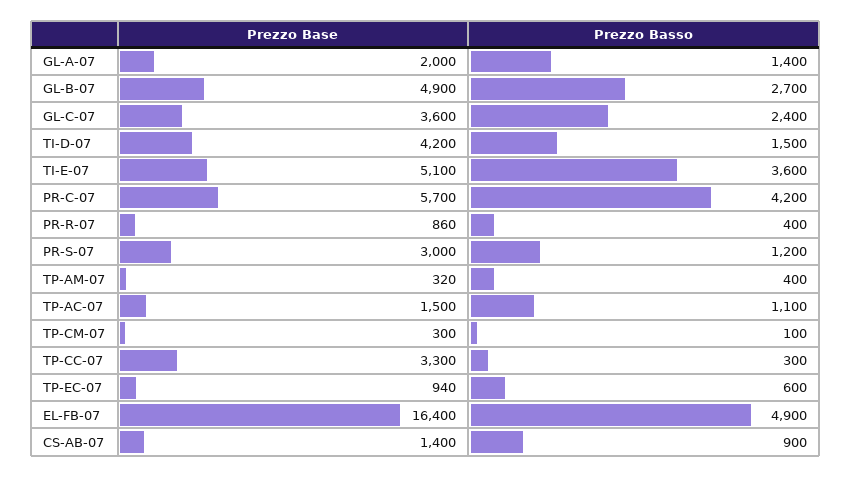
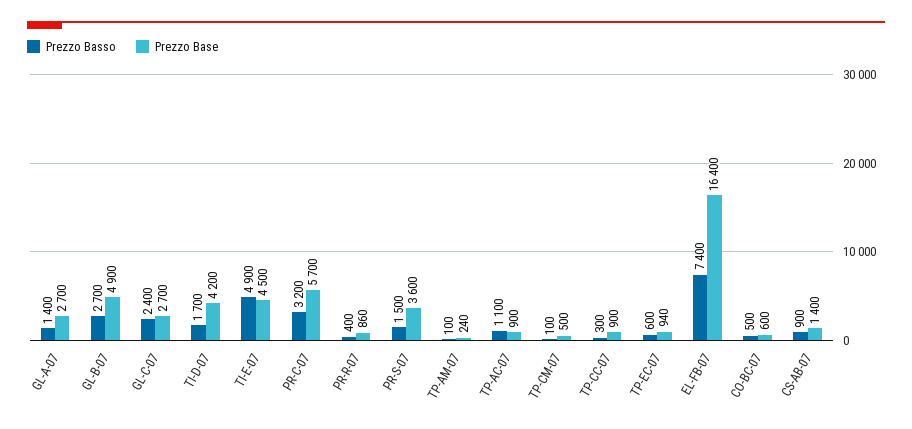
Prezzo Base, GL-A-07: 2000 -> 2700
Prezzo Base, GL-C-07: 3600 -> 2700
Prezzo Basso, TI-D-07: 1500 -> 1700
Prezzo Base, TI-E-07: 5100 -> 4500
Prezzo Basso, TI-E-07: 3600 -> 4900
Prezzo Basso, PR-C-07: 4200 -> 3200
Prezzo Base, PR-S-07: 3000 -> 3600
Prezzo Basso, PR-S-07: 1200 -> 1500
Prezzo Base, TP-AM-07: 320 -> 240
Prezzo Basso, TP-AM-07: 400 -> 100
Prezzo Base, TP-AC-07: 1500 -> 900
Prezzo Base, TP-CM-07: 300 -> 500
Prezzo Base, TP-CC-07: 3300 -> 900
Prezzo Basso, EL-FB-07: 4900 -> 7400
Prezzo Basso, CO-BC-07: none -> 500
Prezzo Base, CO-BC-07: none -> 600

